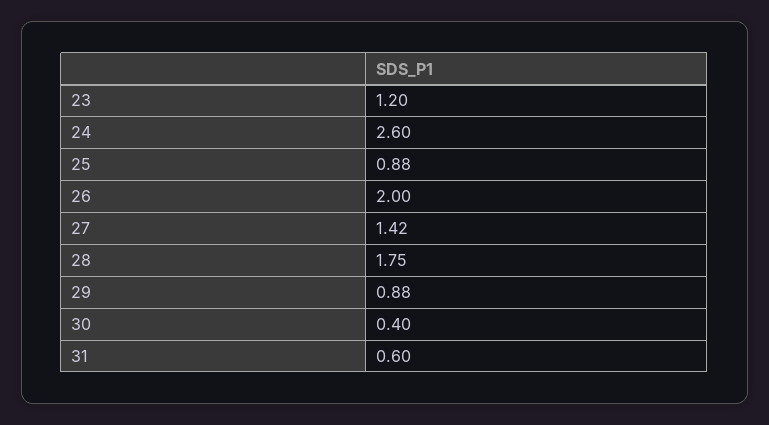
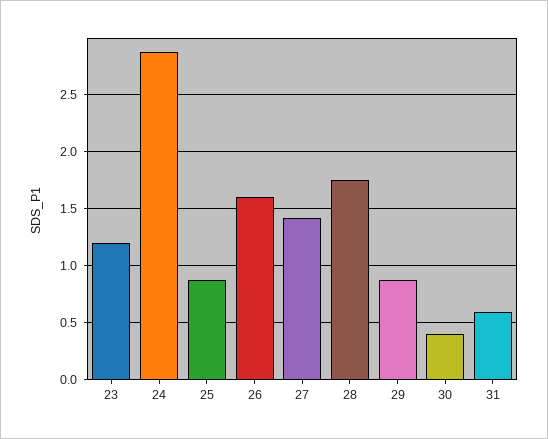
24: 2.6 -> 2.9
26: 2 -> 1.6

